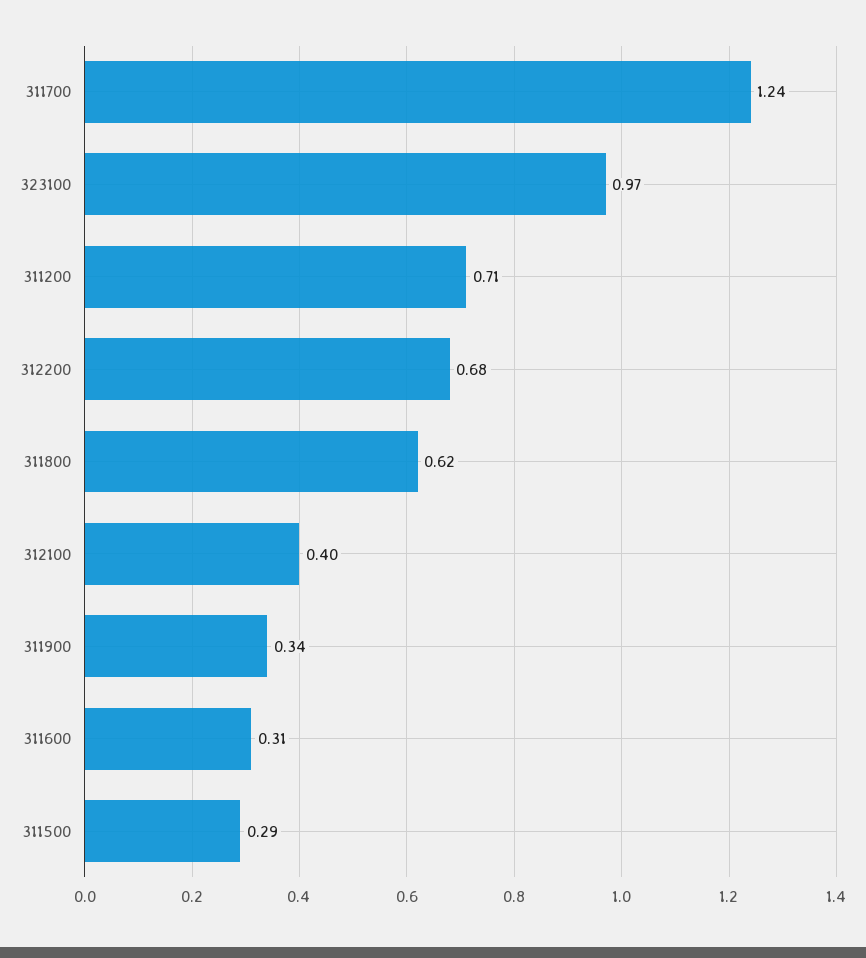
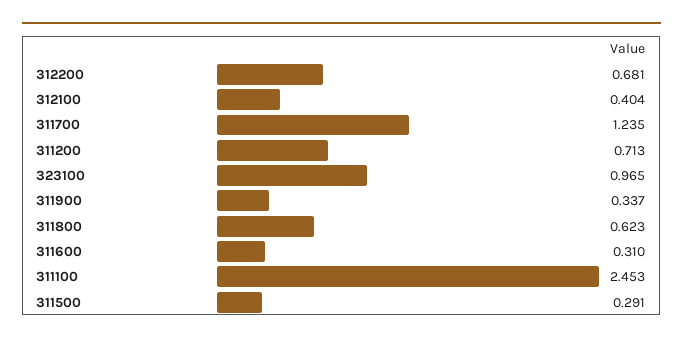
311100: none -> 2.453

